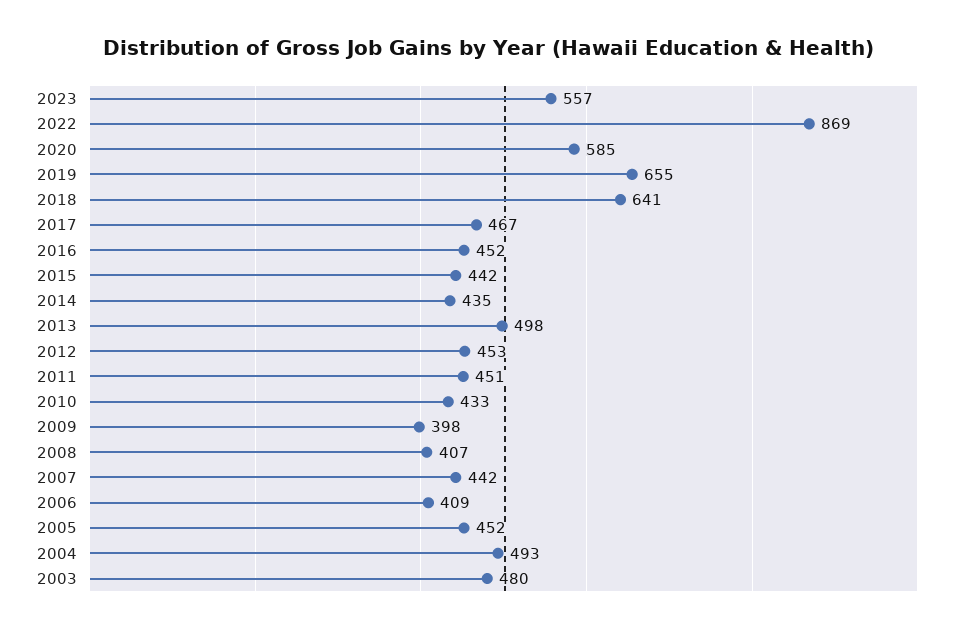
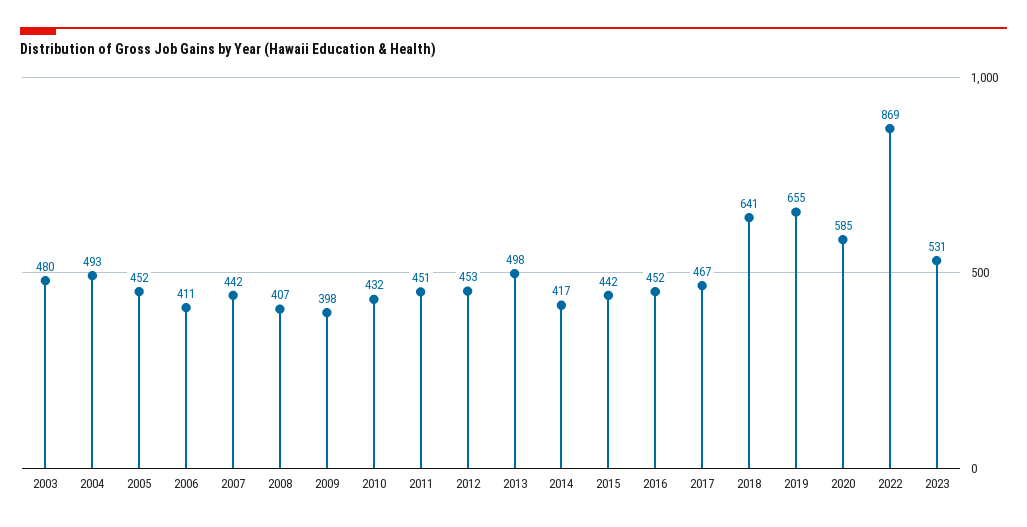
2023: 557 -> 531
2014: 435 -> 417
2010: 433 -> 432
2006: 409 -> 411

